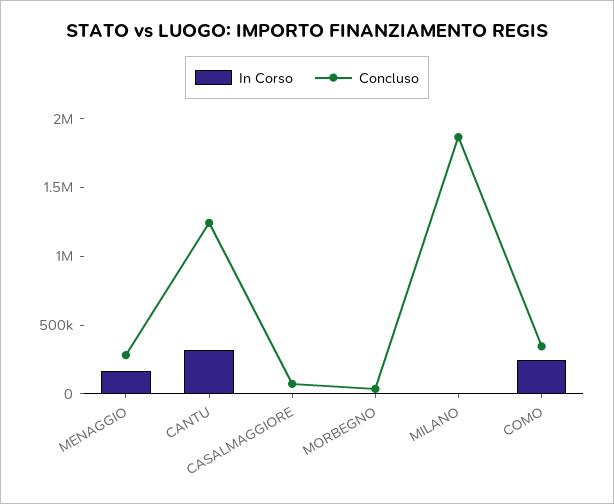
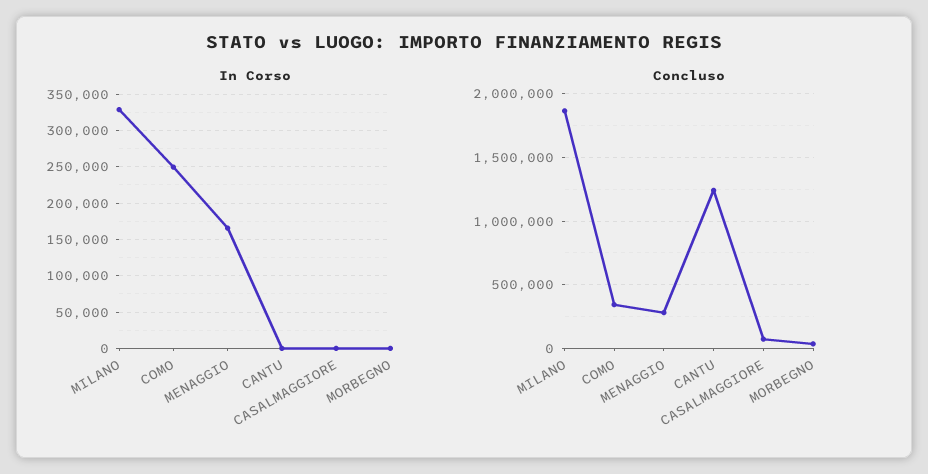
In Corso, CANTU: 300000 -> 0
In Corso, MILANO: 0 -> 330000

